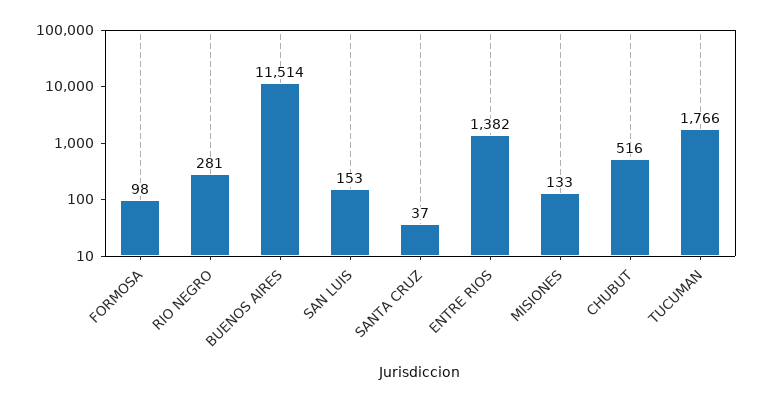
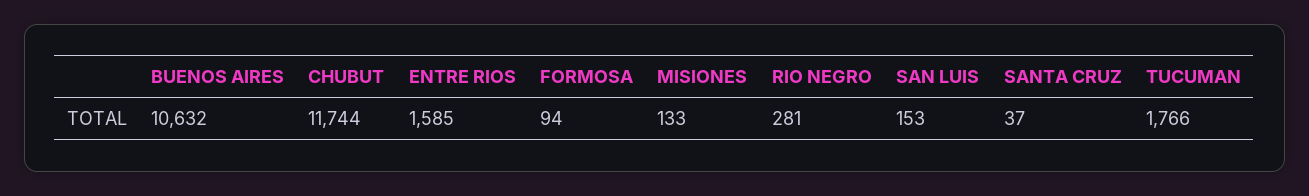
FORMOSA: 98 -> 94
BUENOS AIRES: 11514 -> 10632
ENTRE RIOS: 1382 -> 1585
CHUBUT: 516 -> 11744

